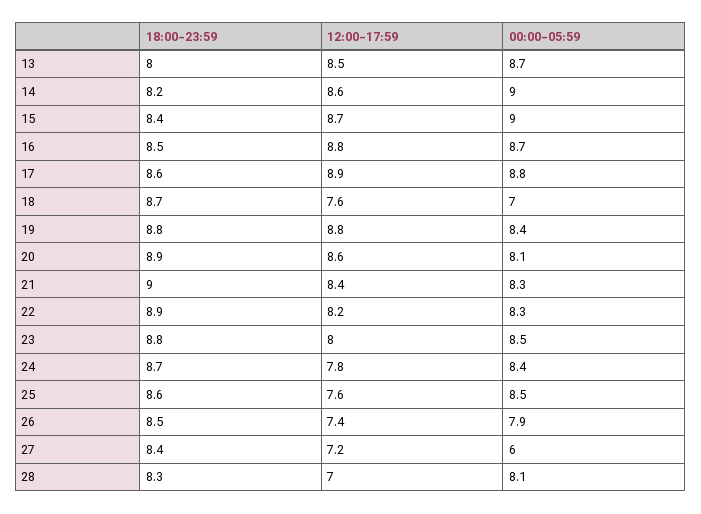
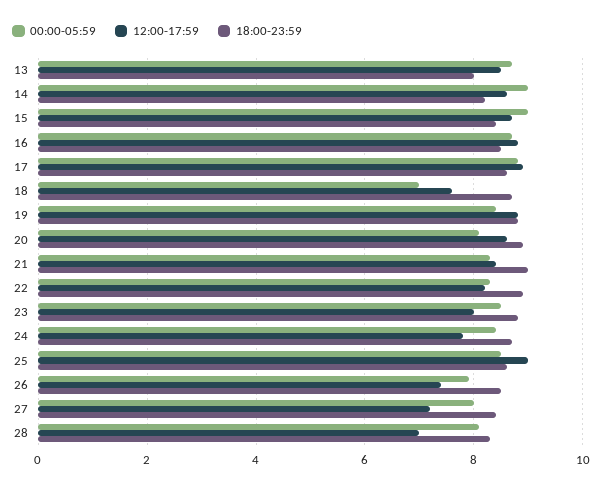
12:00-17:59, 25: 7.6 -> 9
00:00-05:59, 27: 6 -> 8

